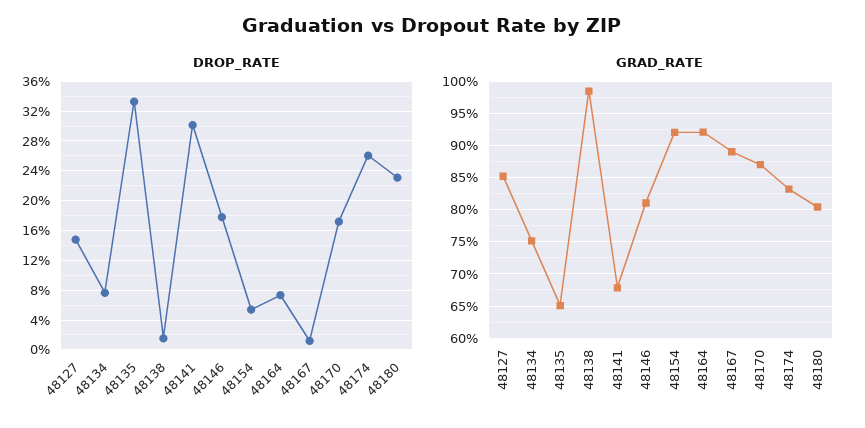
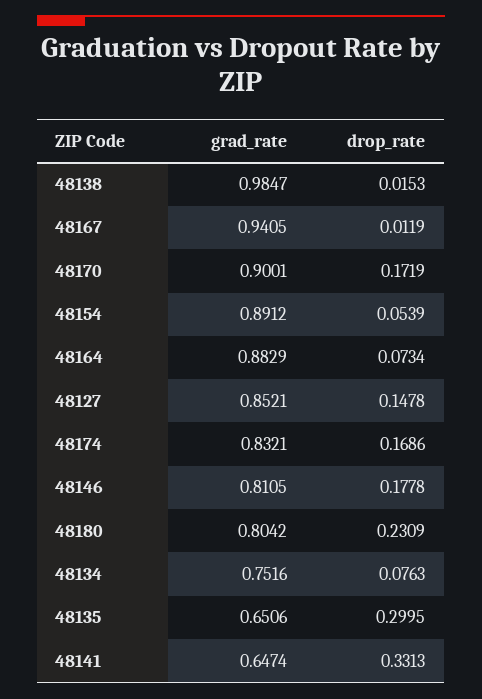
DROP_RATE, 48135: 0.33 -> 0.2995
DROP_RATE, 48141: 0.3 -> 0.3313
DROP_RATE, 48174: 0.26 -> 0.1686
GRAD_RATE, 48141: 0.68 -> 0.6474
GRAD_RATE, 48154: 0.92 -> 0.8912
GRAD_RATE, 48164: 0.92 -> 0.8829
GRAD_RATE, 48167: 0.89 -> 0.9405
GRAD_RATE, 48170: 0.87 -> 0.9001

